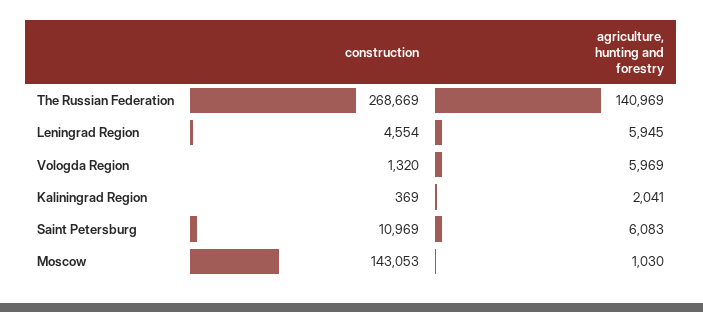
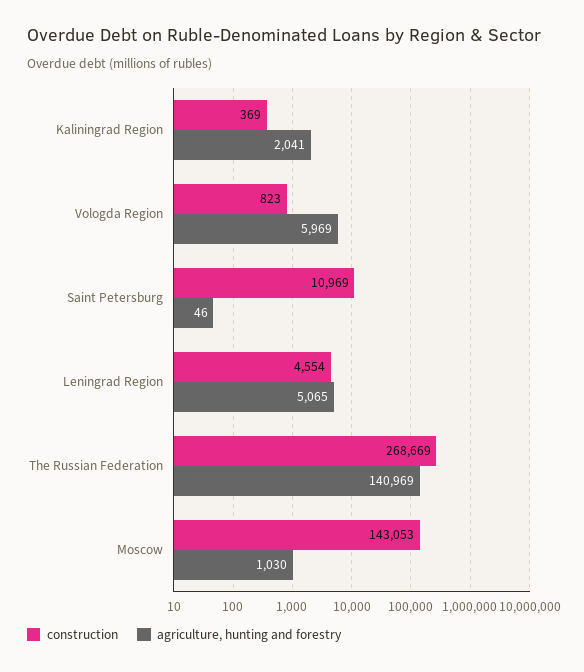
agriculture, hunting and forestry, Leningrad Region: 5945 -> 5065
construction, Vologda Region: 1320 -> 823
agriculture, hunting and forestry, Saint Petersburg: 6083 -> 46

